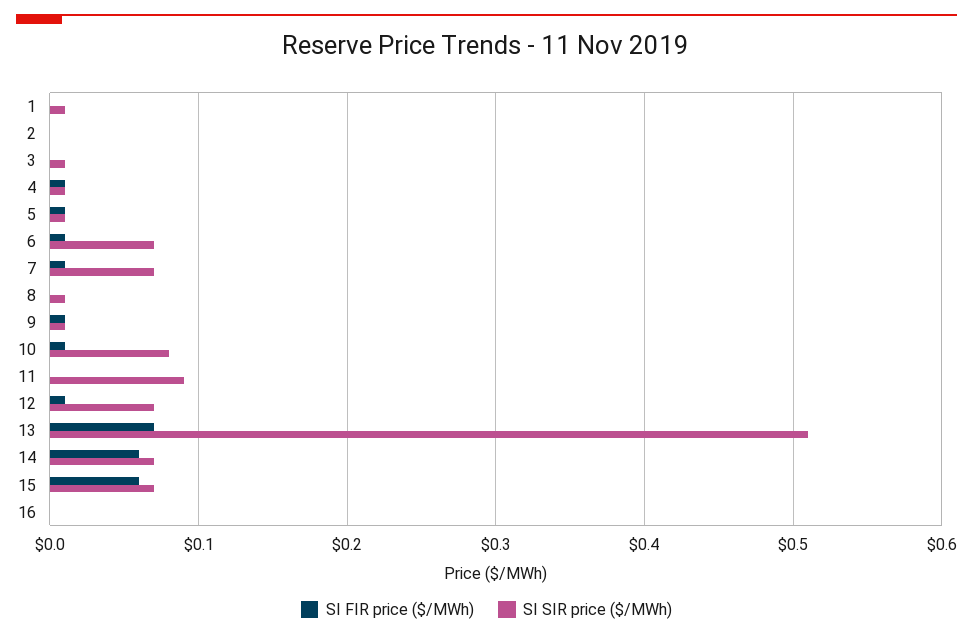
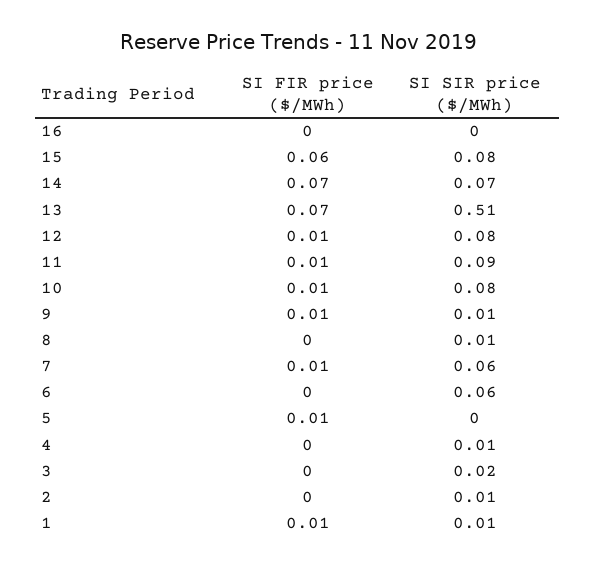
SI FIR price ($/MWh), 1: 0 -> 0.01
SI SIR price ($/MWh), 2: 0 -> 0.01
SI SIR price ($/MWh), 3: 0.01 -> 0.02
SI FIR price ($/MWh), 4: 0.01 -> 0
SI SIR price ($/MWh), 5: 0.01 -> 0
SI FIR price ($/MWh), 6: 0.01 -> 0
SI SIR price ($/MWh), 6: 0.07 -> 0.06
SI SIR price ($/MWh), 7: 0.07 -> 0.06
SI FIR price ($/MWh), 11: 0 -> 0.01
SI SIR price ($/MWh), 12: 0.07 -> 0.08
SI FIR price ($/MWh), 14: 0.06 -> 0.07
SI SIR price ($/MWh), 15: 0.07 -> 0.08

